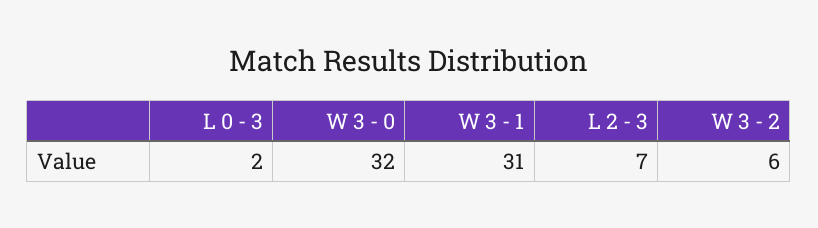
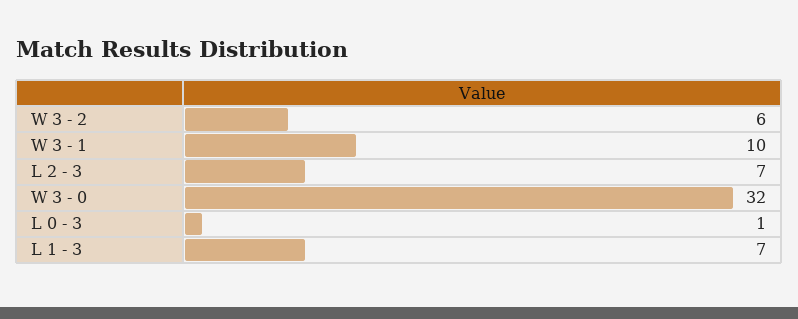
L 0 - 3: 2 -> 1
W 3 - 1: 31 -> 10
L 1 - 3: none -> 7

